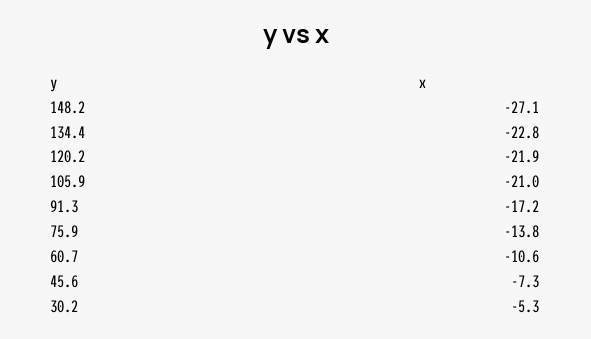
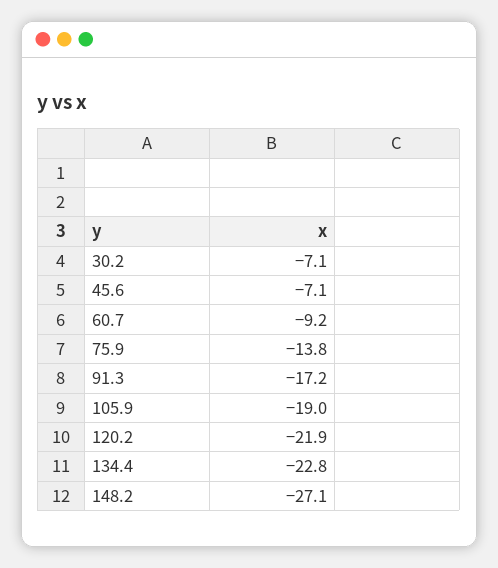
105.9: -21 -> -19
60.7: -10.6 -> -9.2
45.6: -7.3 -> -7.1
30.2: -5.3 -> -7.1

